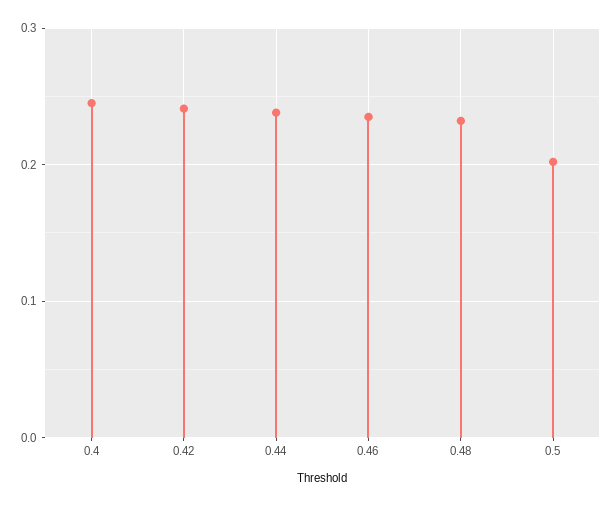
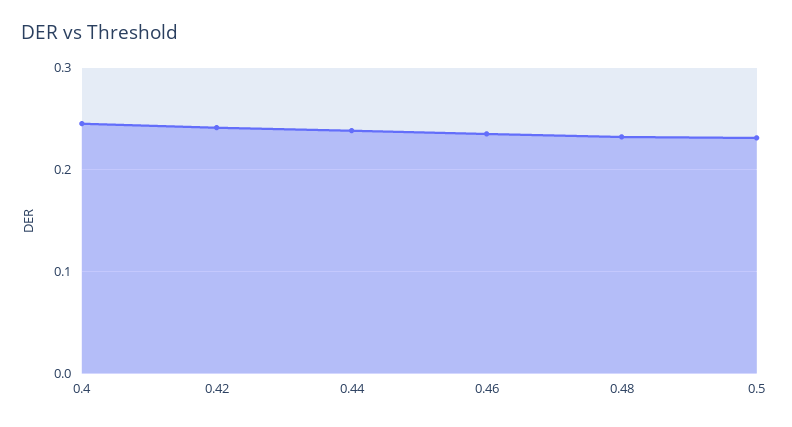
0.5: 0.2 -> 0.23

